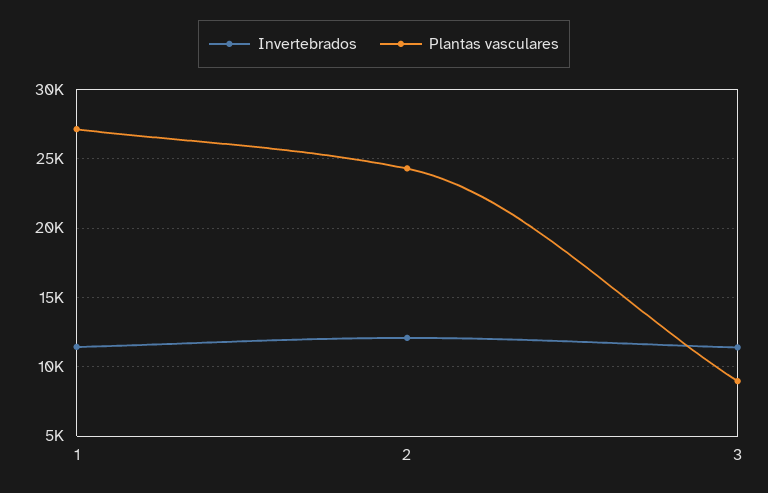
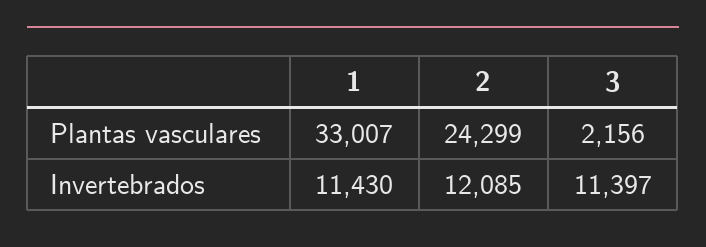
Plantas vasculares, 1: 27000 -> 33007
Plantas vasculares, 3: 9000 -> 2156

